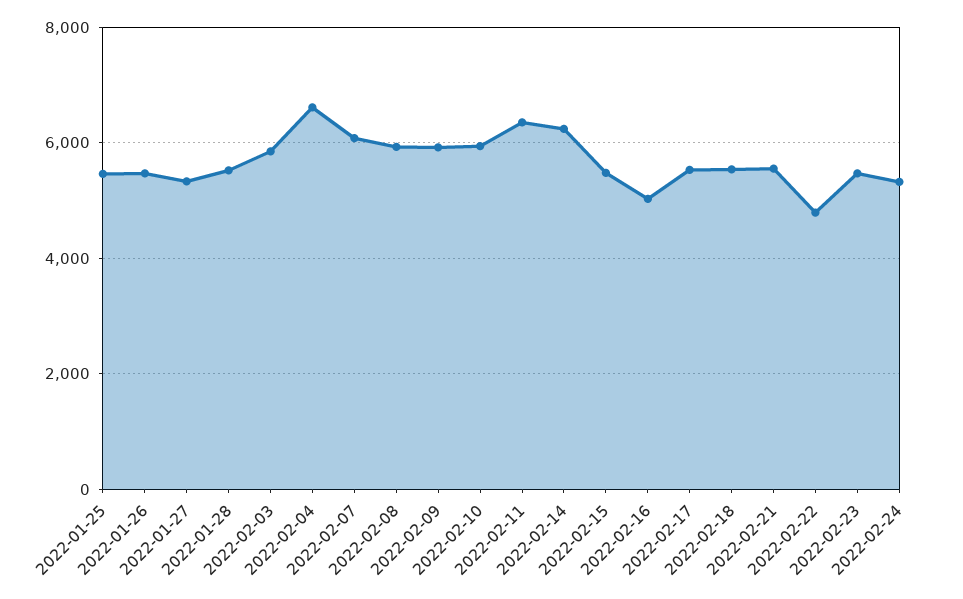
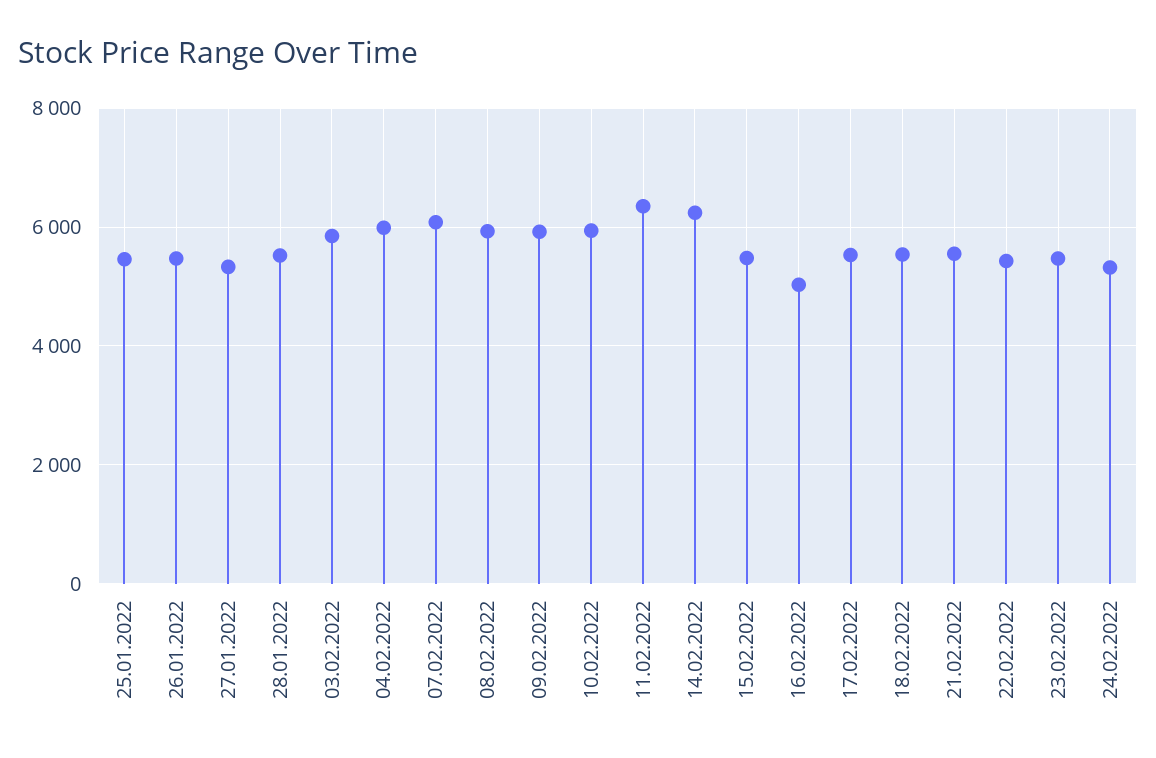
2022-02-04: 6600 -> 6000
2022-02-22: 4800 -> 5400

